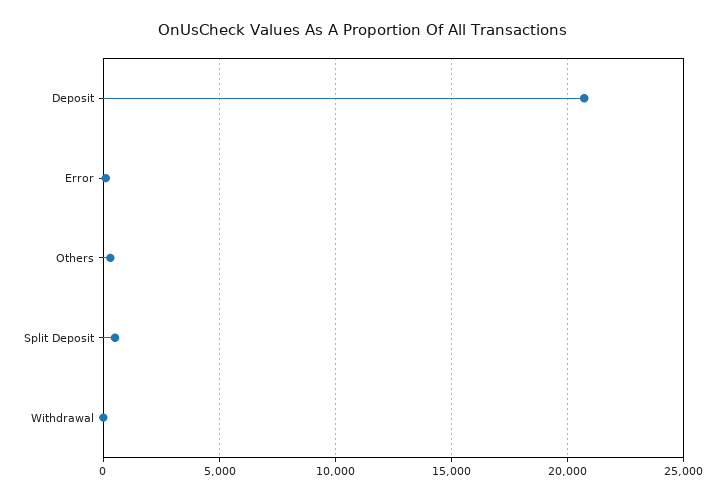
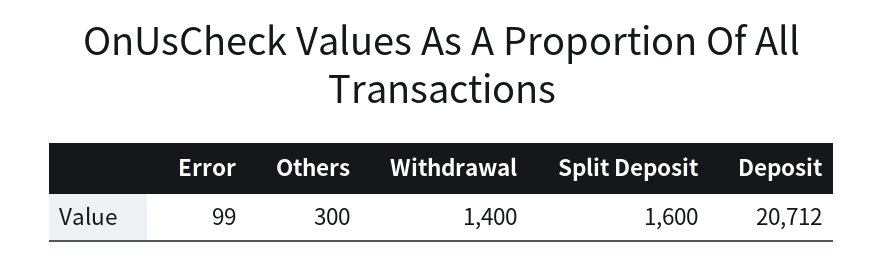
Split Deposit: 500 -> 1600
Withdrawal: 0 -> 1400

